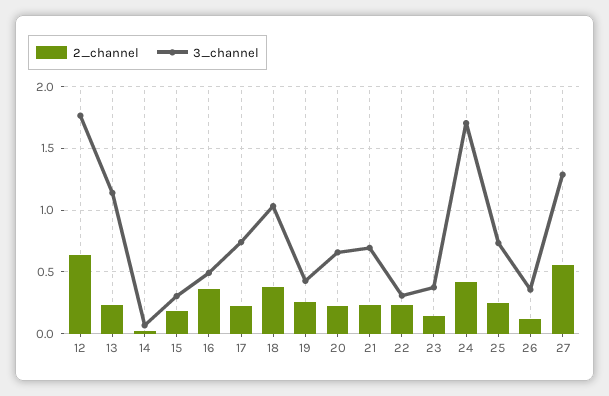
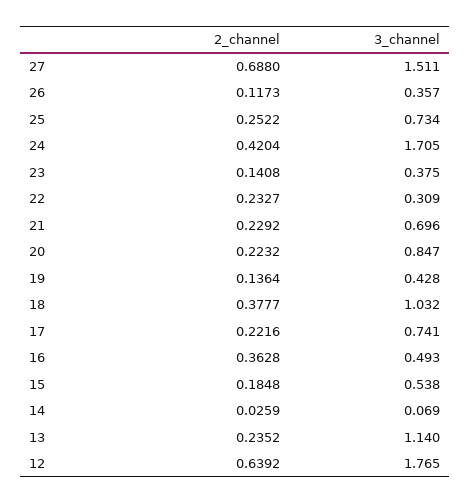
3_channel, 15: 0.3 -> 0.538
2_channel, 19: 0.25 -> 0.1364
3_channel, 20: 0.65 -> 0.847
2_channel, 27: 0.55 -> 0.688
3_channel, 27: 1.3 -> 1.511

